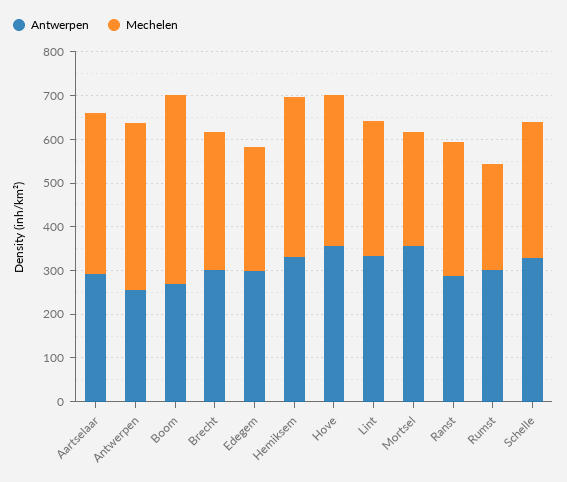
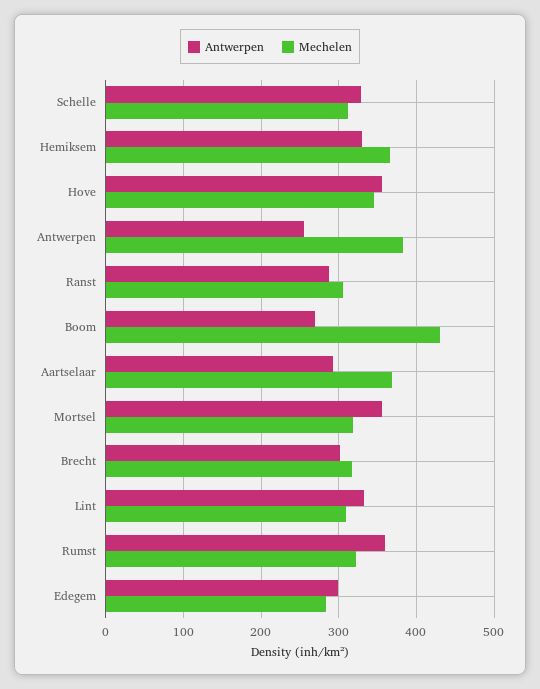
Mechelen, Mortsel: 260 -> 320
Antwerpen, Rumst: 300 -> 360
Mechelen, Rumst: 240 -> 320

